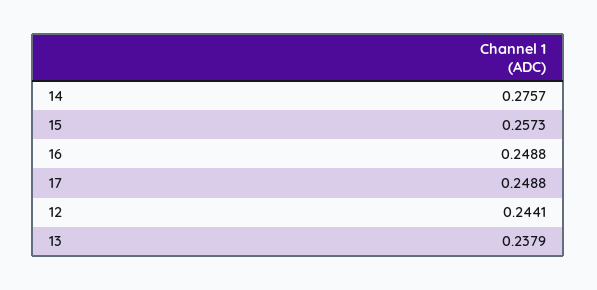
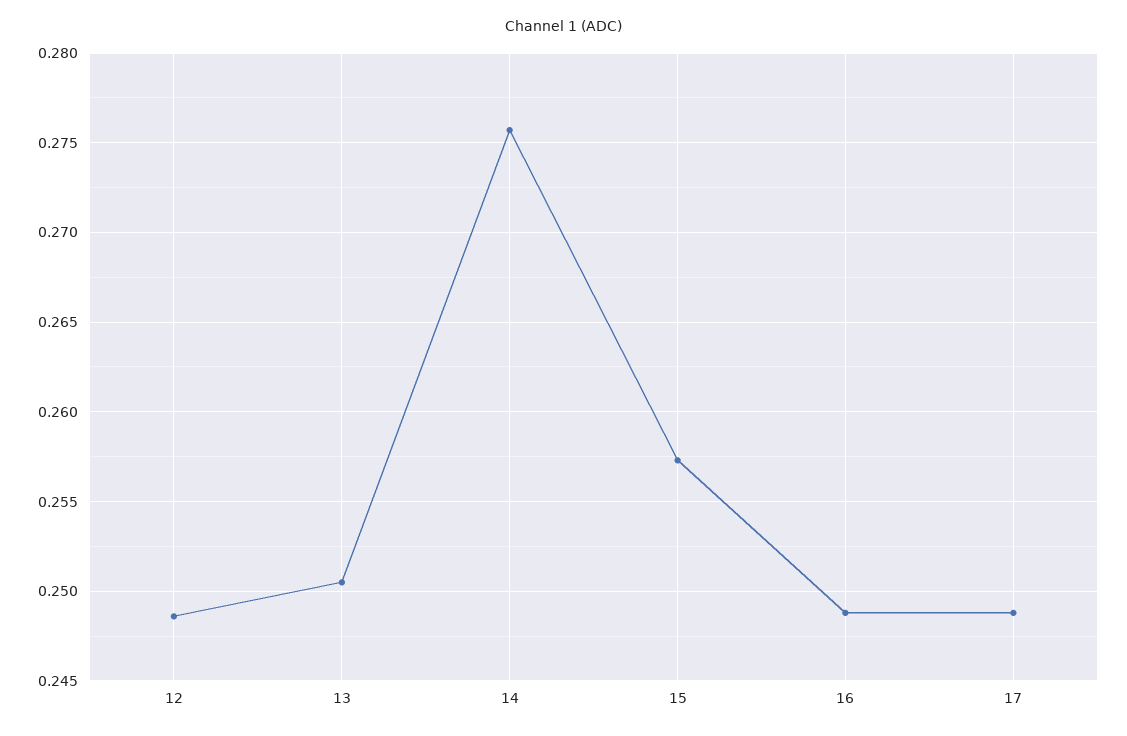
12: 0.2441 -> 0.2485
13: 0.2379 -> 0.2505

